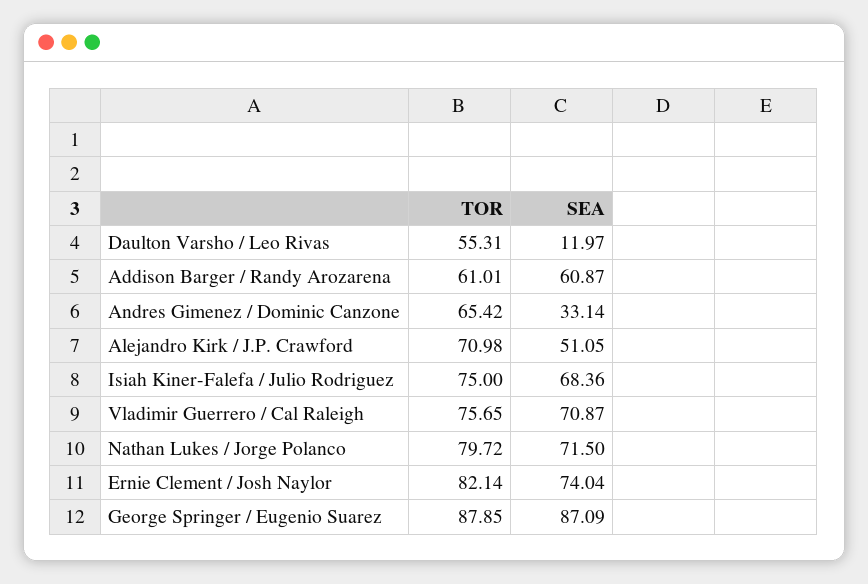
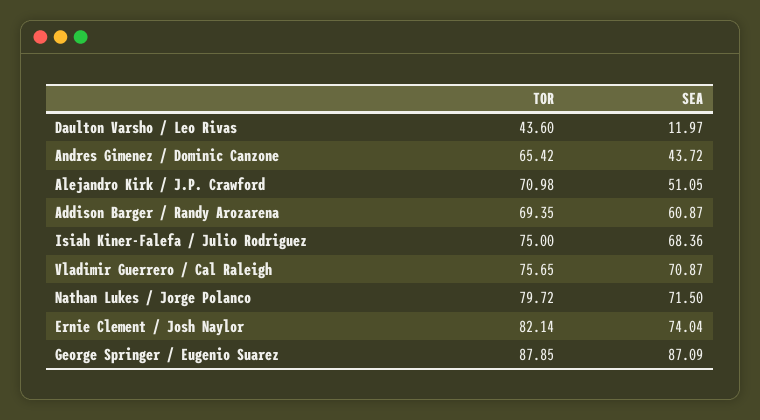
TOR, Daulton Varsho / Leo Rivas: 55.31 -> 43.6
TOR, Addison Barger / Randy Arozarena: 61.01 -> 69.35
SEA, Andres Gimenez / Dominic Canzone: 33.14 -> 43.72

